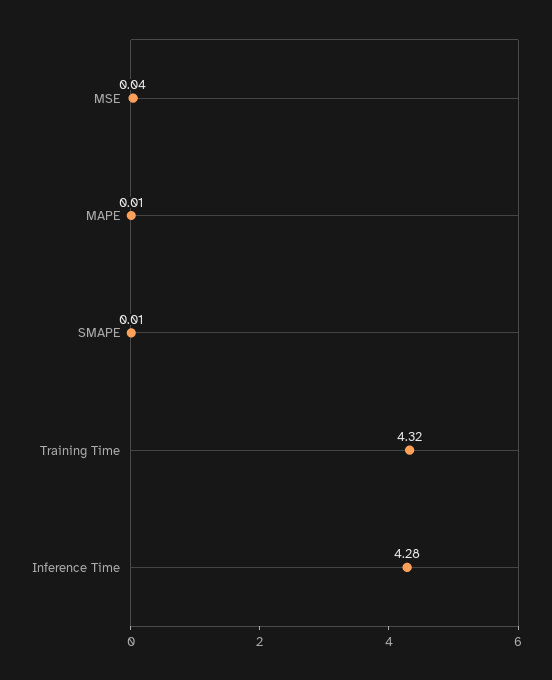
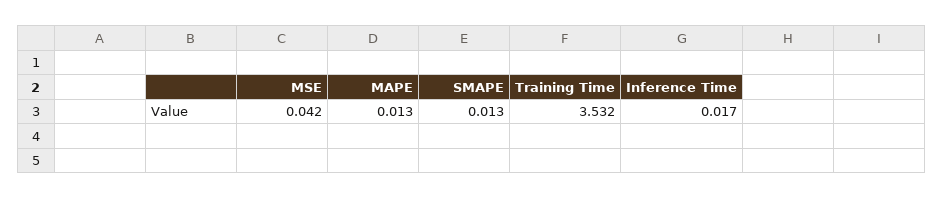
Training Time: 4.32 -> 3.532
Inference Time: 4.28 -> 0.017

